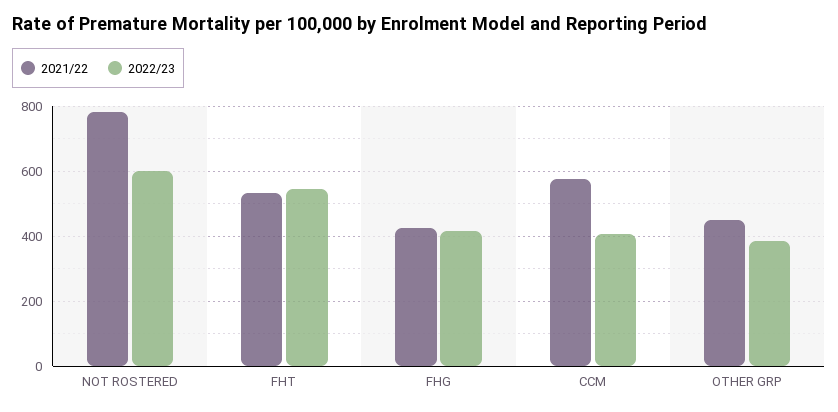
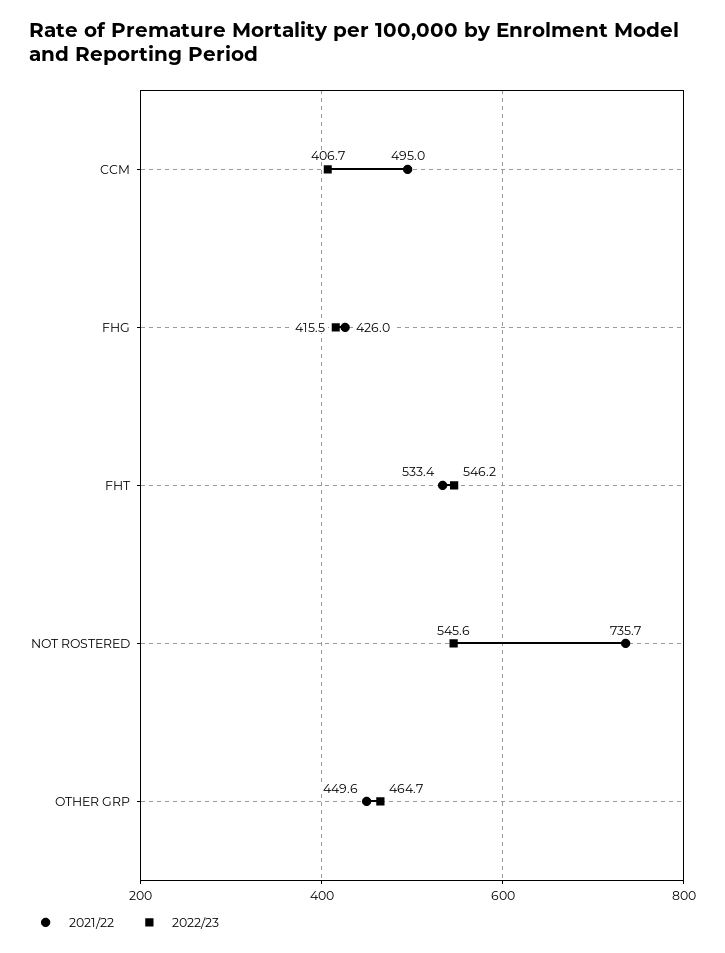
2021/22, NOT ROSTERED: 780 -> 735.7
2022/23, NOT ROSTERED: 600 -> 545.6
2021/22, CCM: 580 -> 495
2022/23, OTHER GRP: 380 -> 464.7

